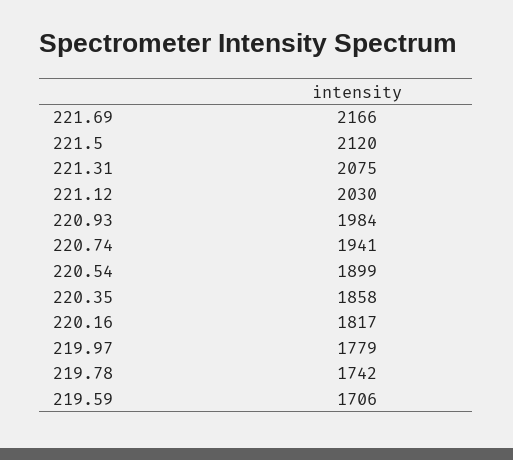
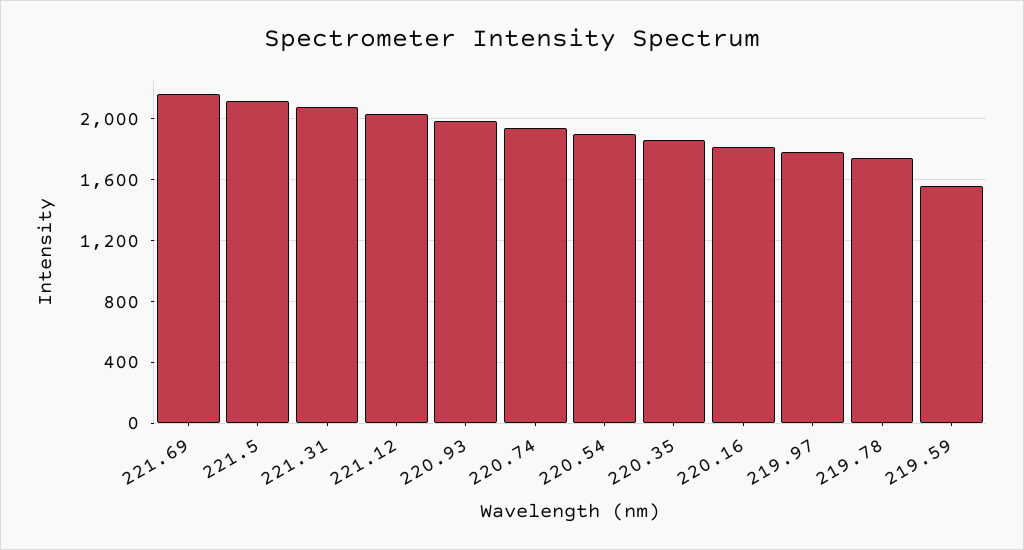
219.59: 1706 -> 1550

